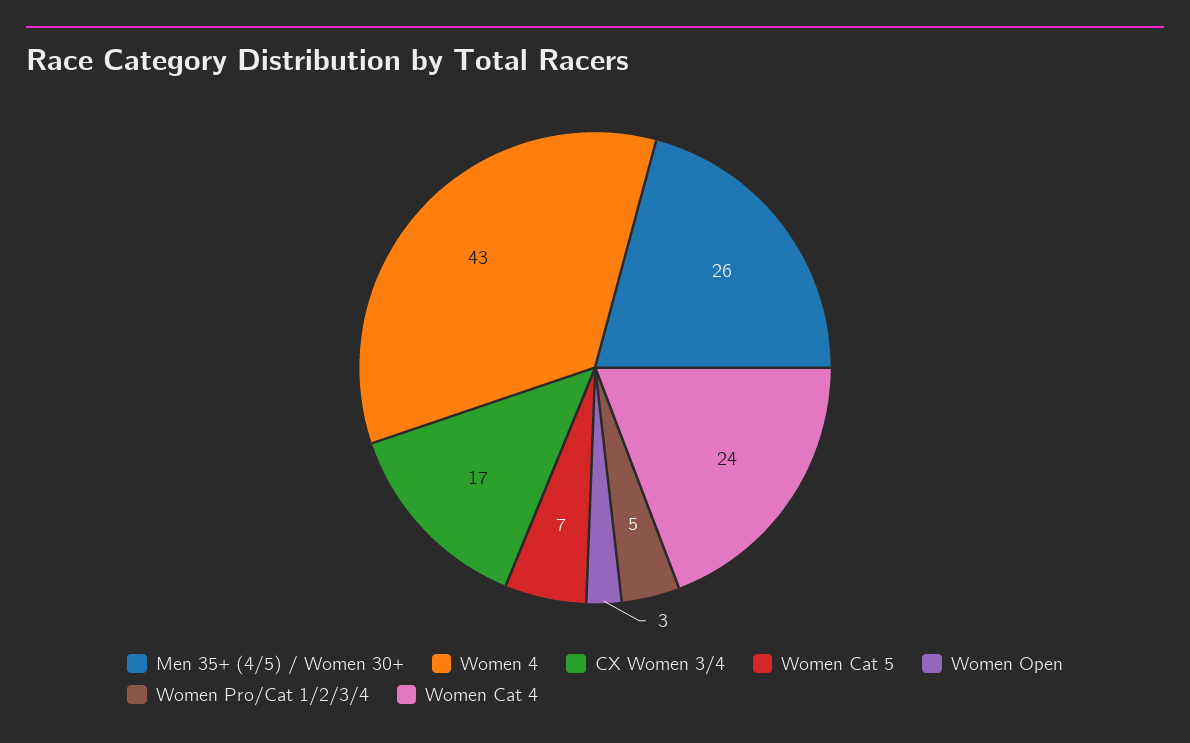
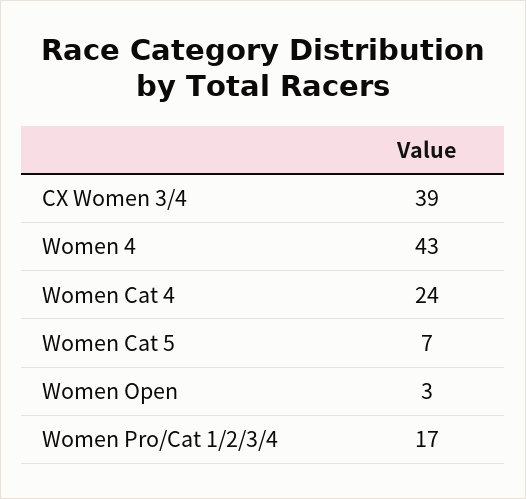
Men 35+ (4/5) / Women 30+: 26 -> none
CX Women 3/4: 17 -> 39
Women Pro/Cat 1/2/3/4: 5 -> 17

